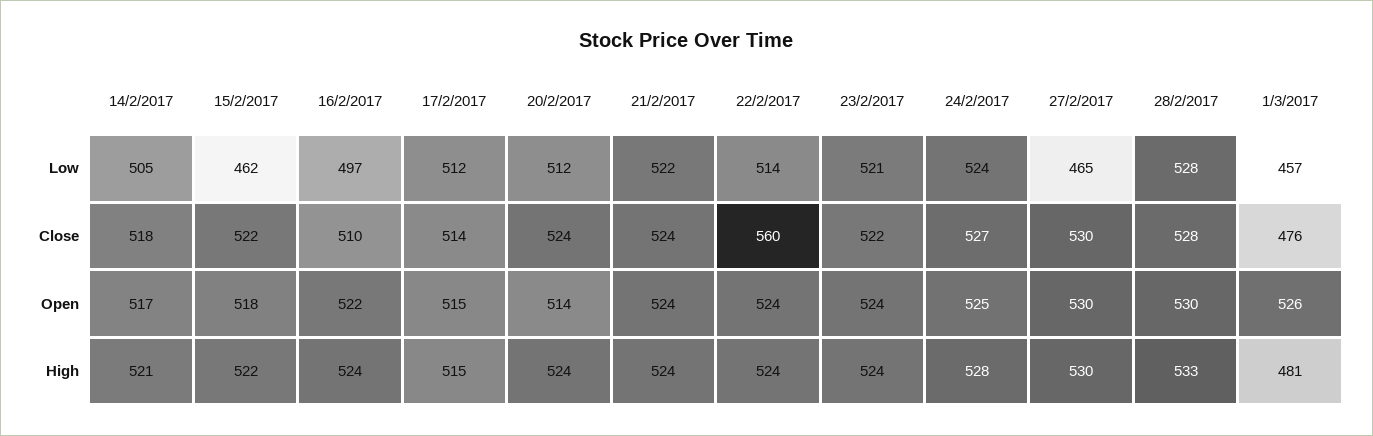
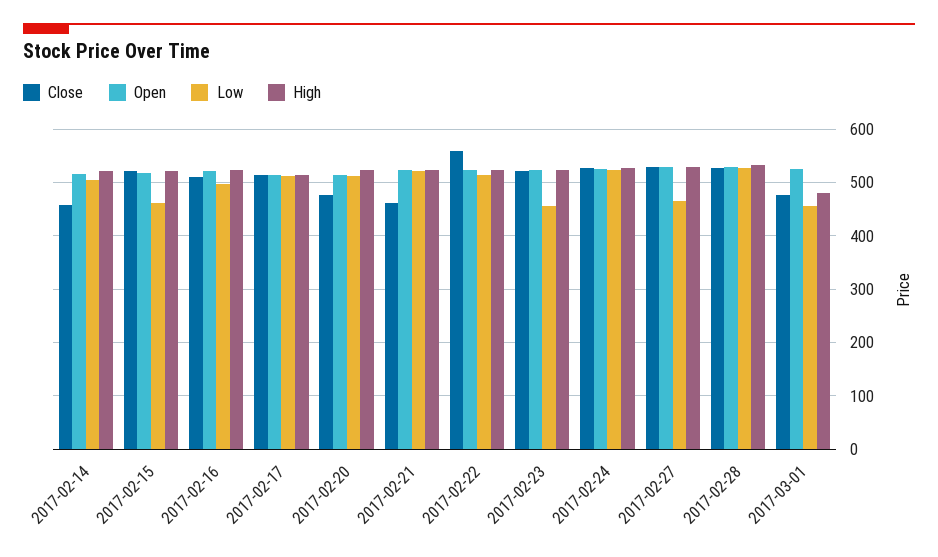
Low, 23/2/2017: 521 -> 460
Close, 14/2/2017: 518 -> 460
Close, 20/2/2017: 524 -> 480
Close, 21/2/2017: 524 -> 460

